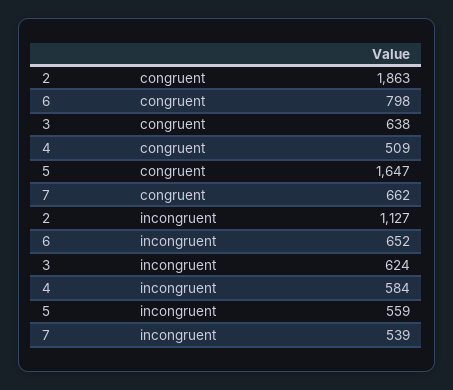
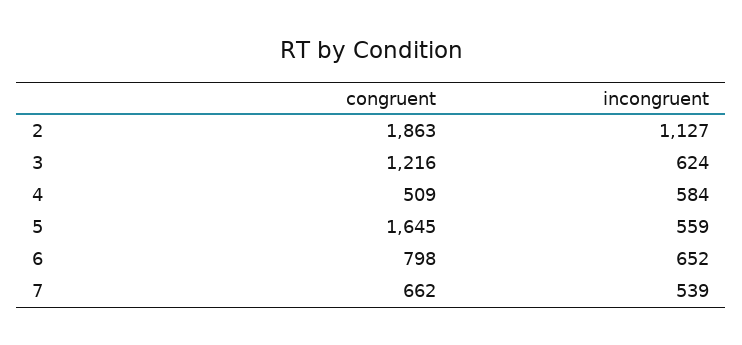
3, congruent: 638 -> 1216
5, congruent: 1647 -> 1645

